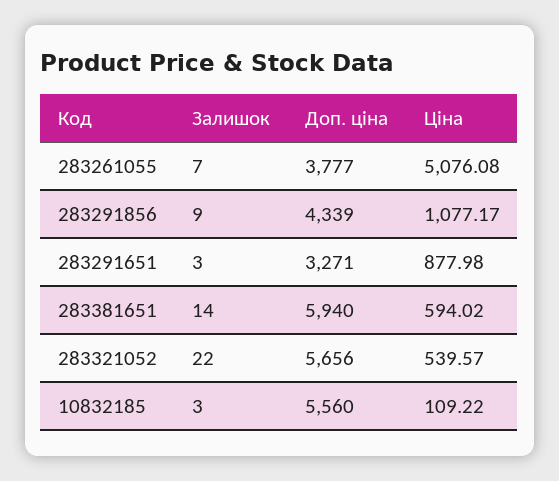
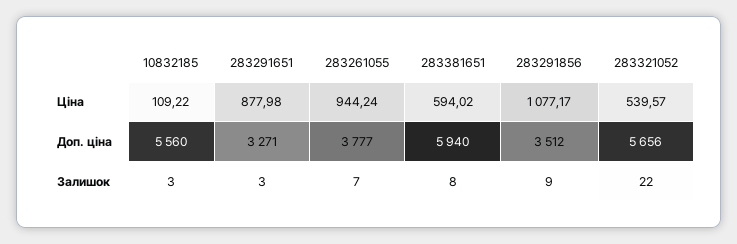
Ціна, 283261055: 5076.08 -> 944.24
Доп. ціна, 283291856: 4339 -> 3512
Залишок, 283381651: 14 -> 8

